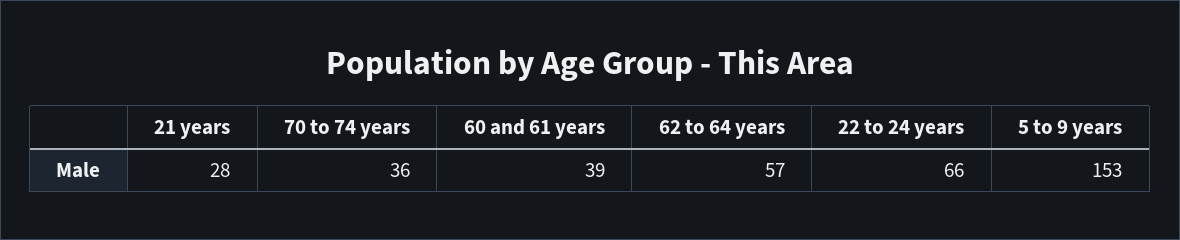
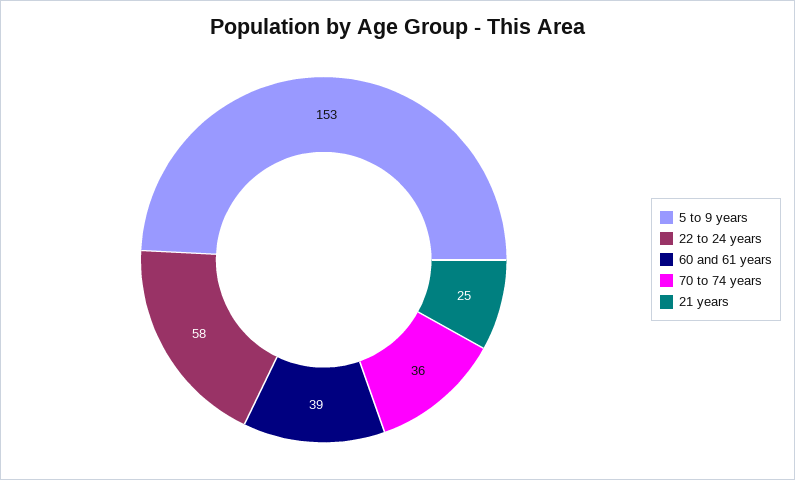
21 years: 28 -> 25
62 to 64 years: 57 -> none
22 to 24 years: 66 -> 58

